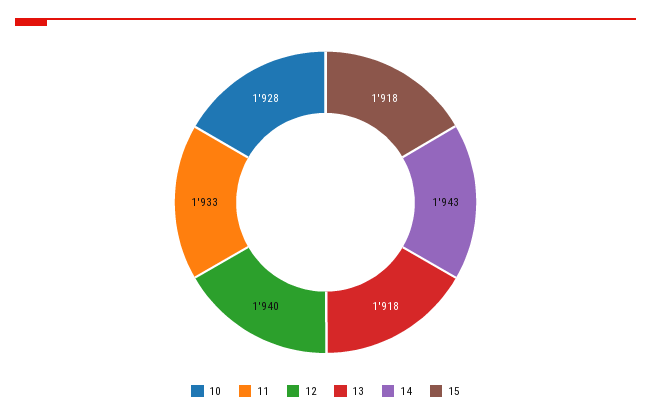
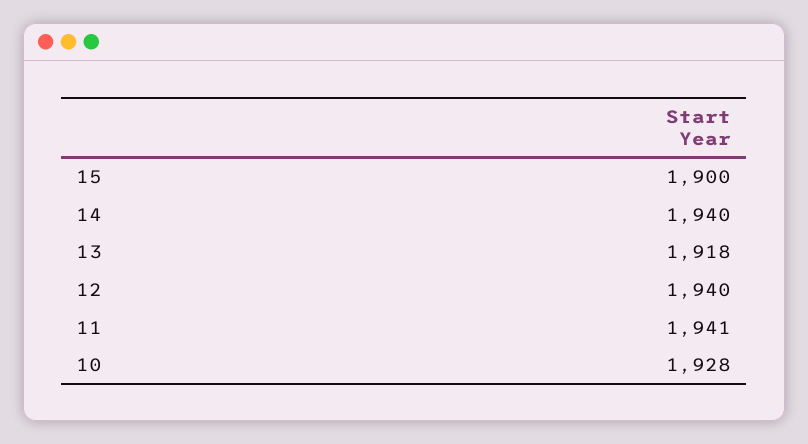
11: 1933 -> 1941
14: 1943 -> 1940
15: 1918 -> 1900

